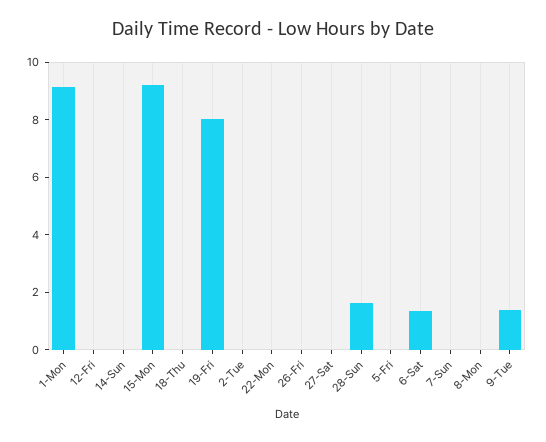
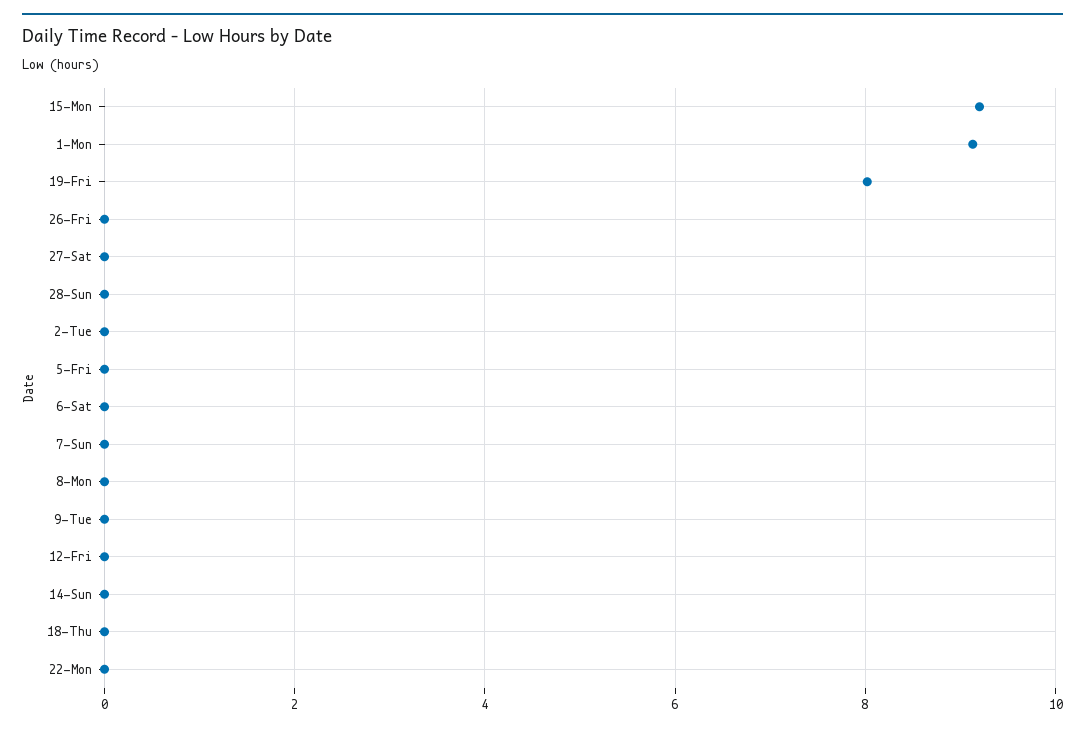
28-Sun: 1.5 -> 0
6-Sat: 1.5 -> 0
9-Tue: 1.5 -> 0

